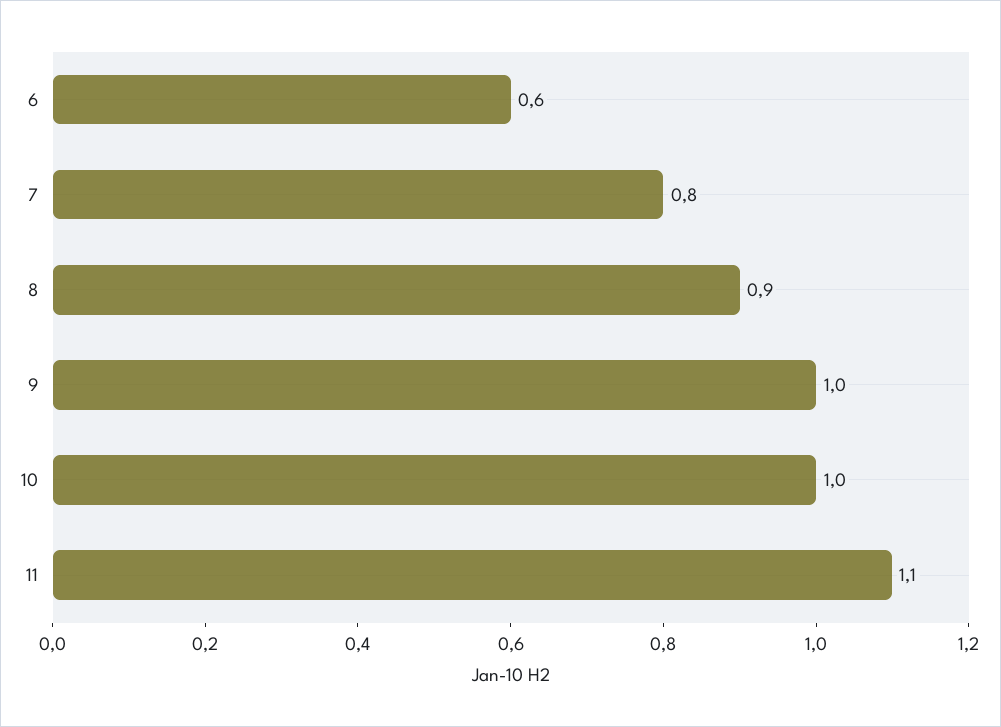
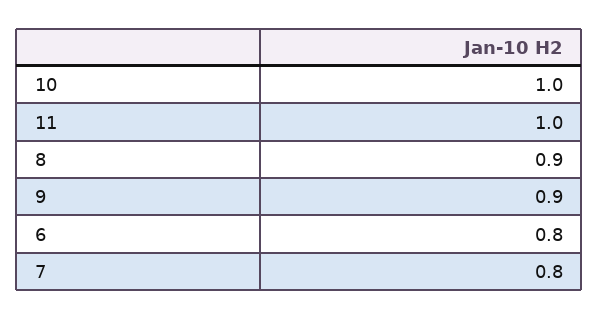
6: 0.6 -> 0.8
9: 1 -> 0.9
11: 1.1 -> 1

